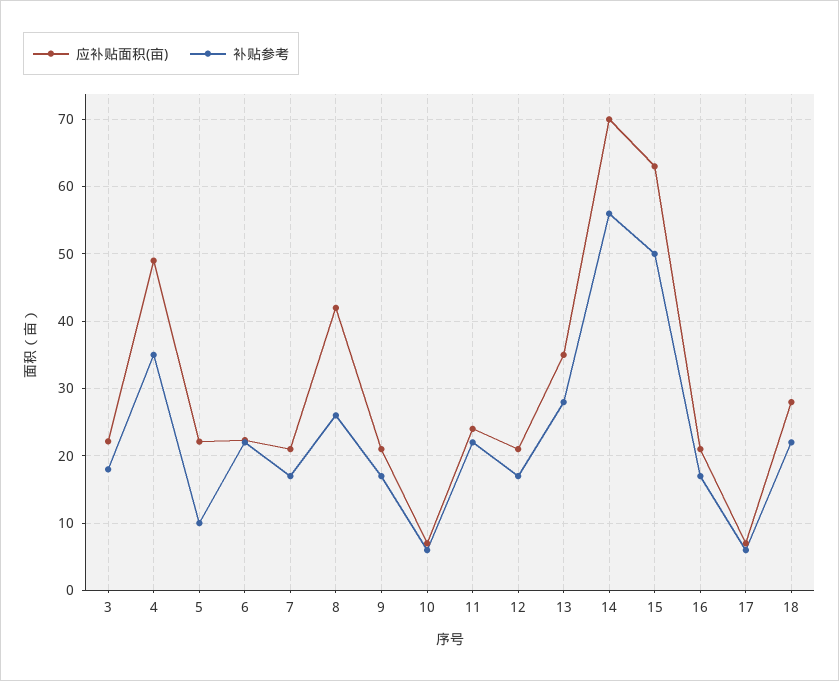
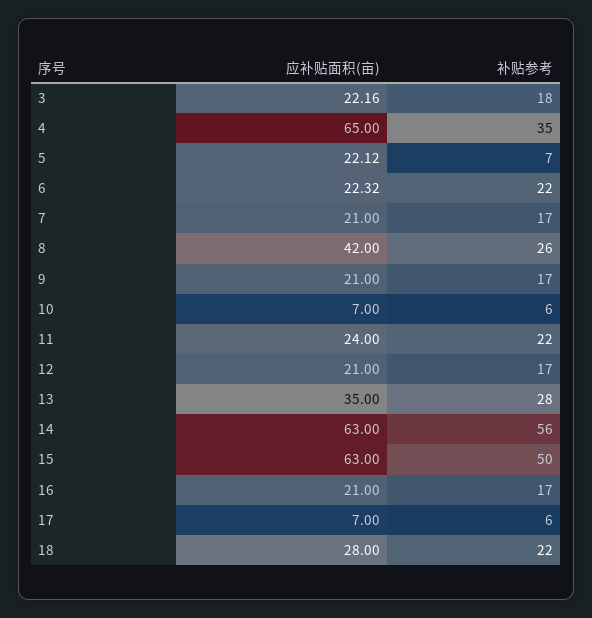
应补贴面积(亩), 4: 49 -> 65
补贴参考, 5: 10 -> 7
应补贴面积(亩), 14: 70 -> 63

